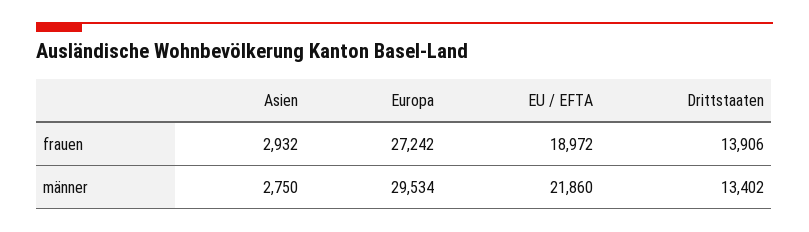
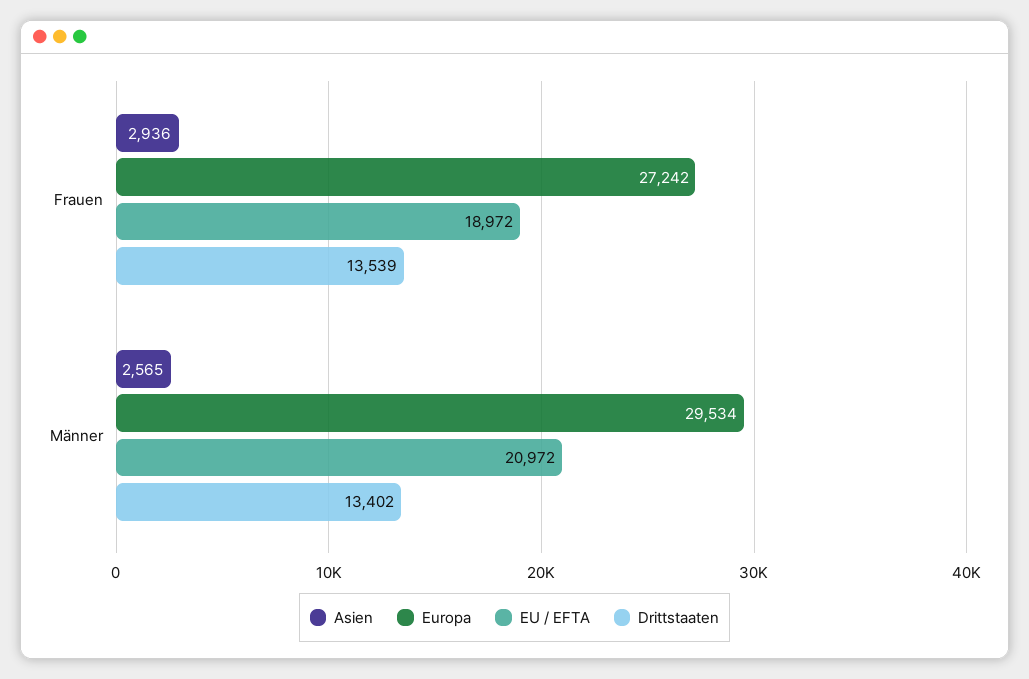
Asien, frauen: 2932 -> 2936
Drittstaaten, frauen: 13906 -> 13539
Asien, männer: 2750 -> 2565
EU / EFTA, männer: 21860 -> 20972

